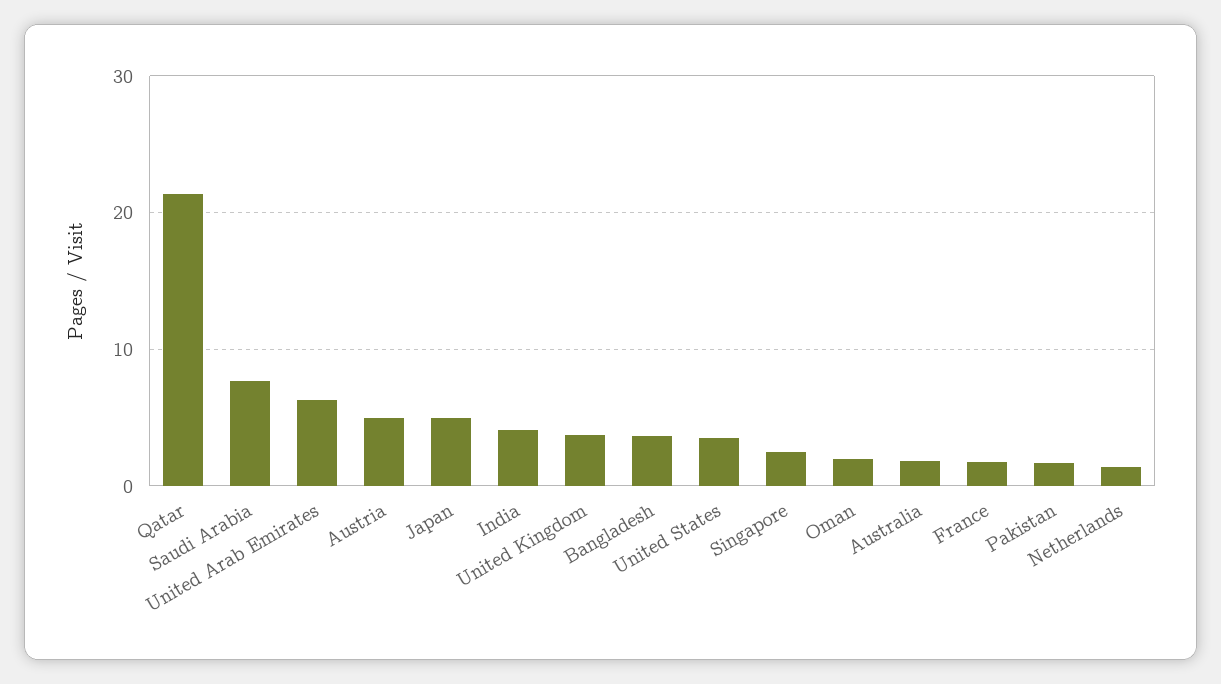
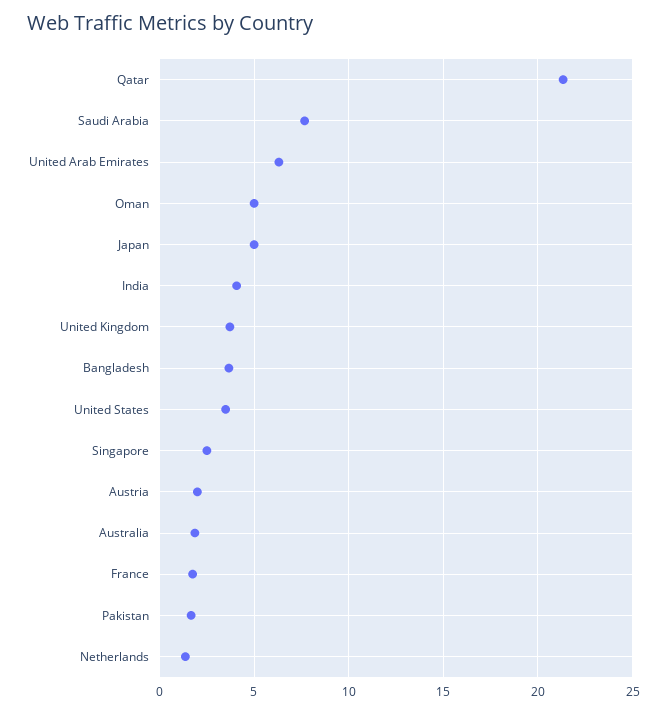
Austria: 5 -> 2
Oman: 2 -> 5

